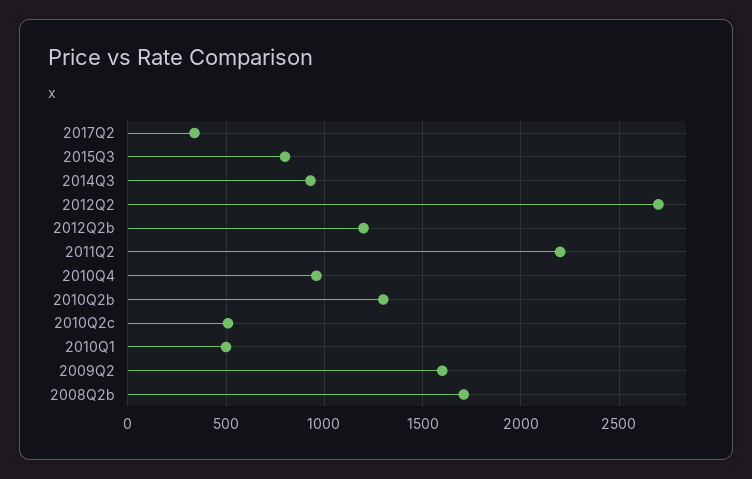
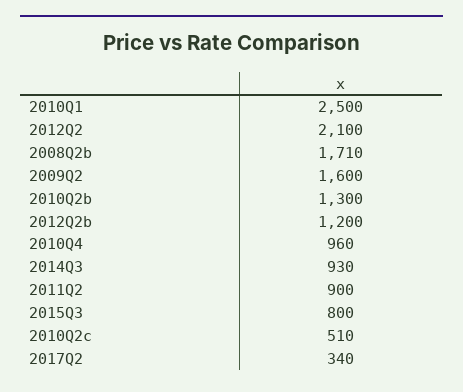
2012Q2: 2700 -> 2100
2011Q2: 2200 -> 900
2010Q1: 500 -> 2500

